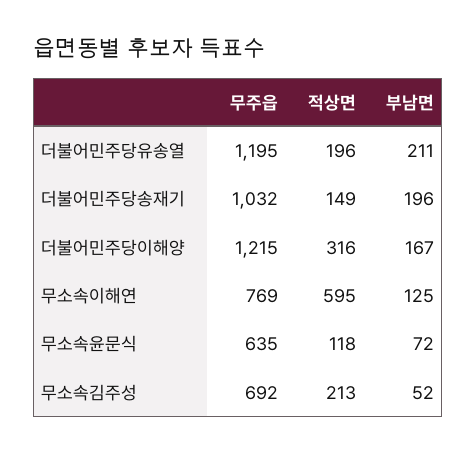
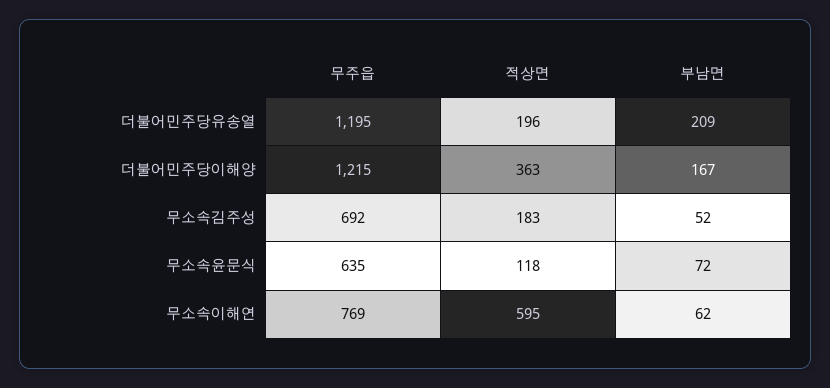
부남면, 더불어민주당유송열: 211 -> 209
무주읍, 더불어민주당송재기: 1032 -> none
적상면, 더불어민주당송재기: 149 -> none
부남면, 더불어민주당송재기: 196 -> none
적상면, 더불어민주당이해양: 316 -> 363
부남면, 무소속이해연: 125 -> 62
적상면, 무소속김주성: 213 -> 183

